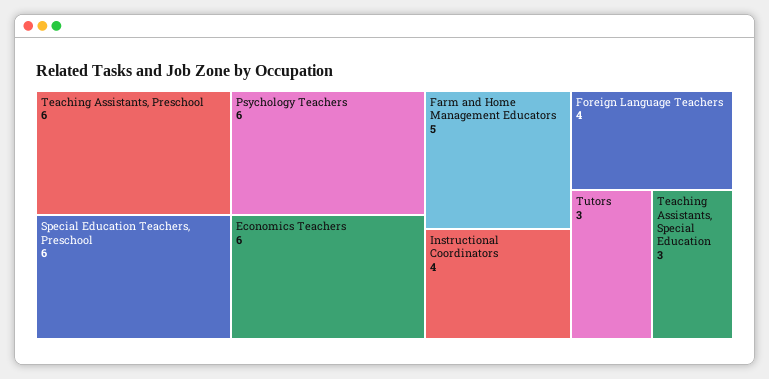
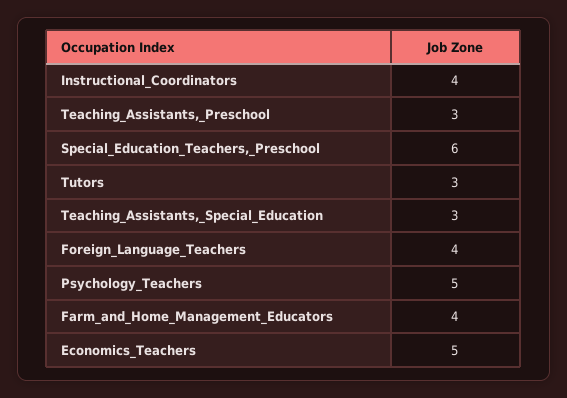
Teaching Assistants, Preschool: 6 -> 3
Psychology Teachers: 6 -> 5
Economics Teachers: 6 -> 5
Farm and Home Management Educators: 5 -> 4

